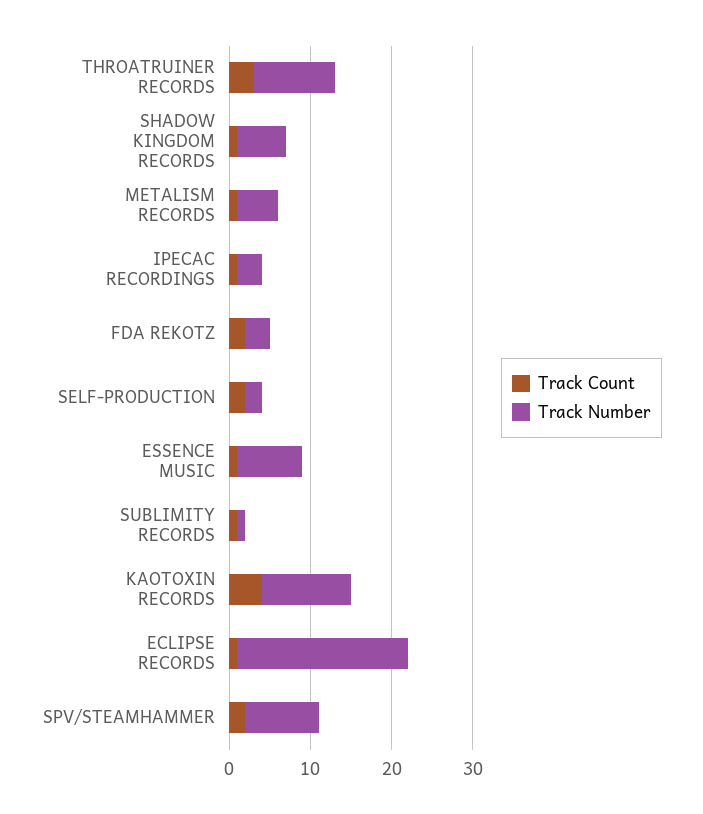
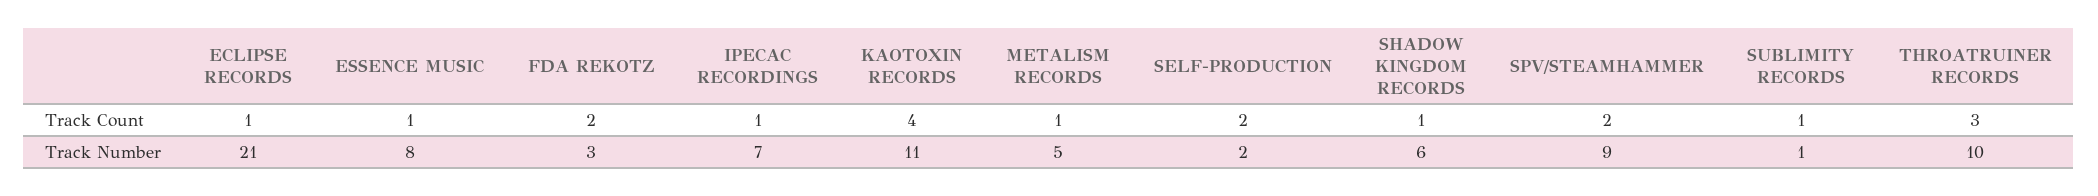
Track Number, IPECAC RECORDINGS: 3 -> 7

